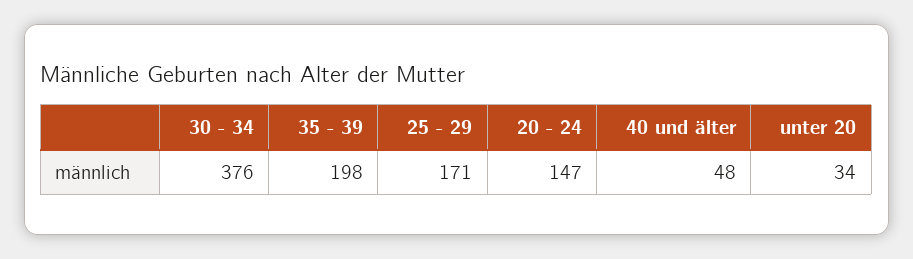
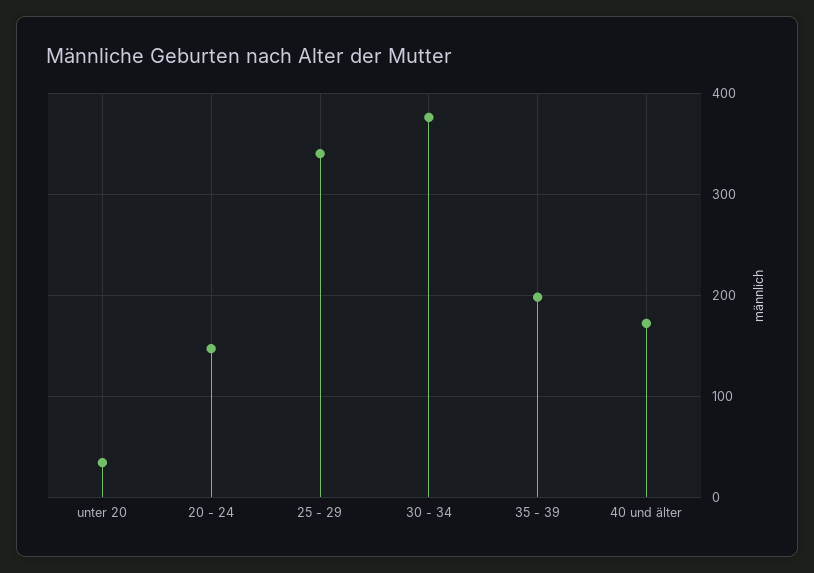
25 - 29: 171 -> 340
40 und älter: 48 -> 170

